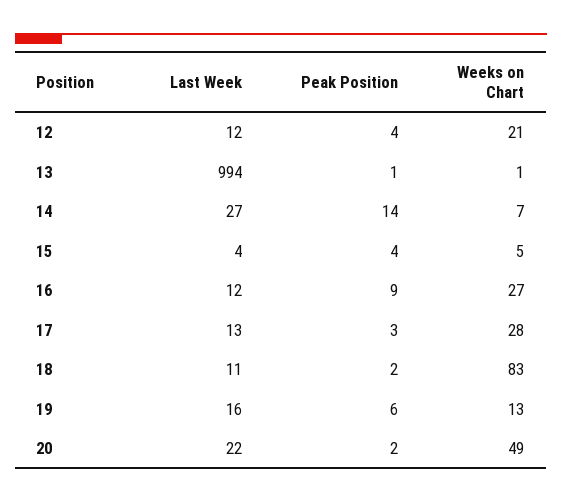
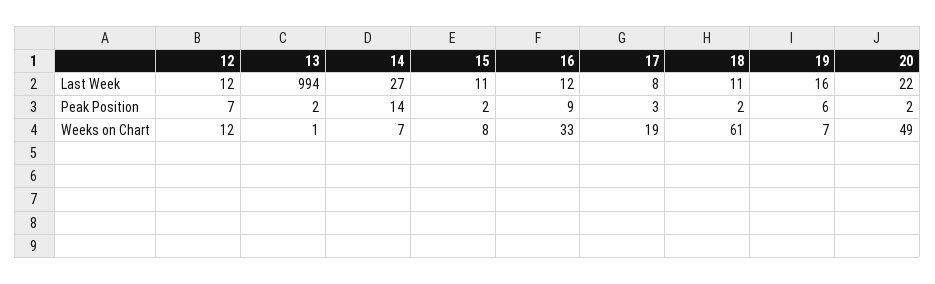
Peak Position, 12: 4 -> 7
Weeks on Chart, 12: 21 -> 12
Peak Position, 13: 1 -> 2
Last Week, 15: 4 -> 11
Peak Position, 15: 4 -> 2
Weeks on Chart, 15: 5 -> 8
Weeks on Chart, 16: 27 -> 33
Last Week, 17: 13 -> 8
Weeks on Chart, 17: 28 -> 19
Weeks on Chart, 18: 83 -> 61
Weeks on Chart, 19: 13 -> 7

